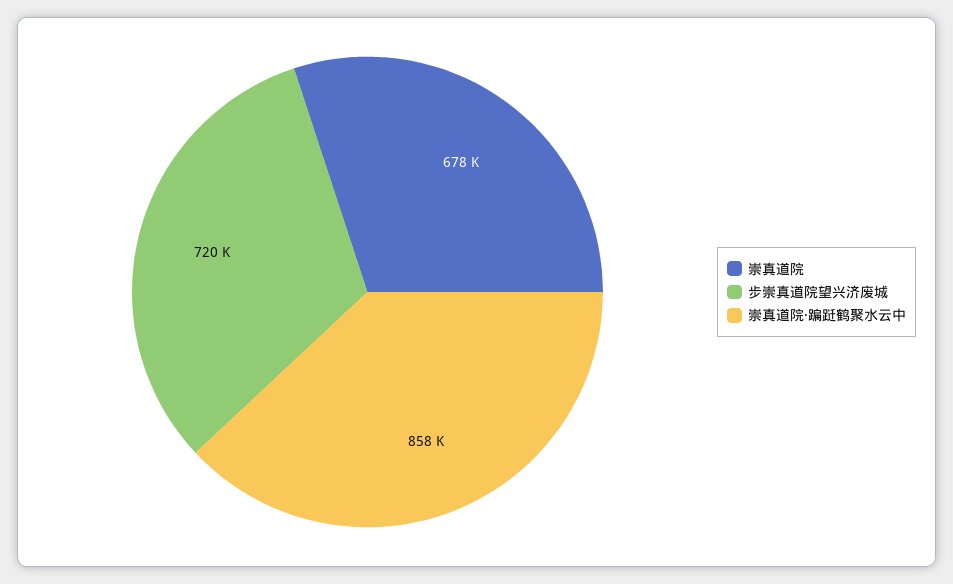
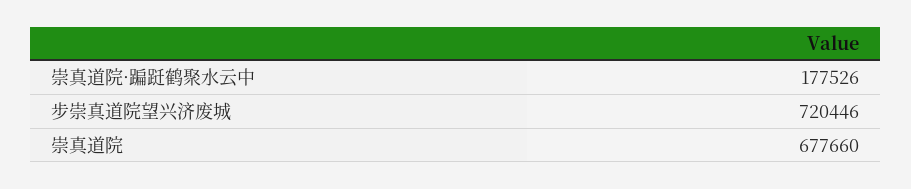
崇真道院·蹁跹鹤聚水云中: 858000 -> 177526

